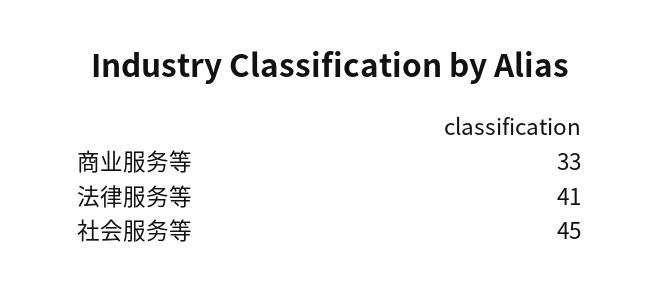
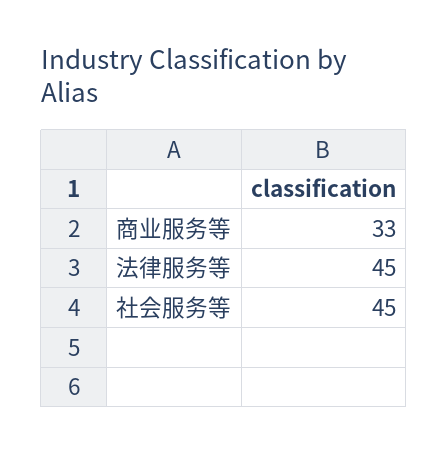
法律服务等: 41 -> 45

